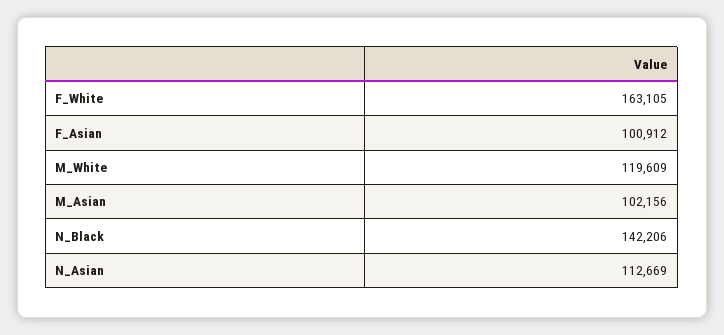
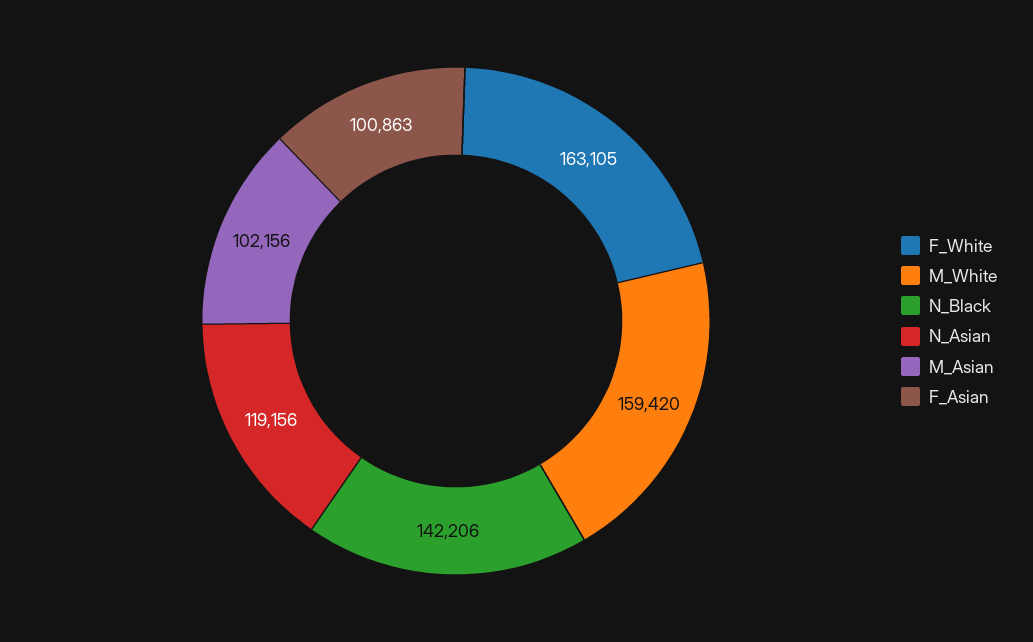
F_Asian: 100912 -> 100863
M_White: 119609 -> 159420
N_Asian: 112669 -> 119156

